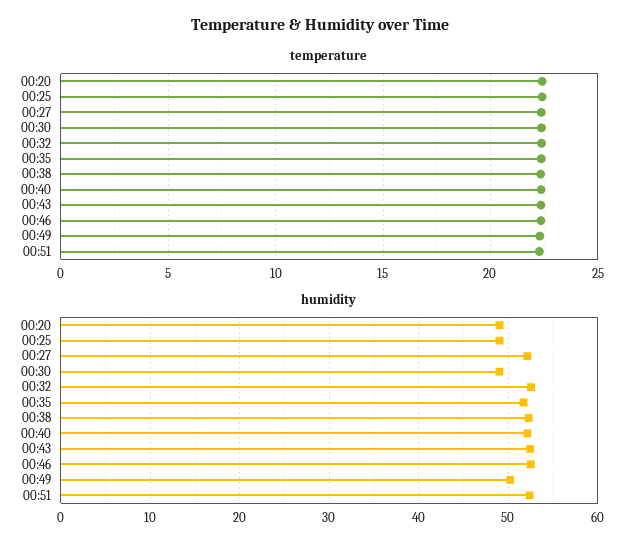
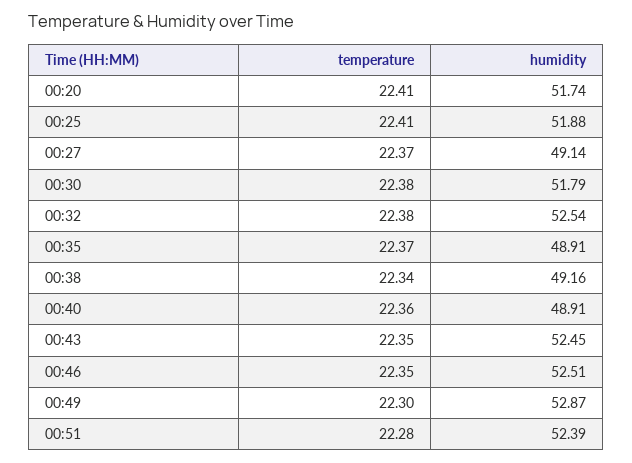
humidity, 00:20: 49 -> 51.74
humidity, 00:25: 49 -> 51.88
humidity, 00:27: 52 -> 49.14
humidity, 00:30: 49 -> 51.79
humidity, 00:35: 52 -> 48.91
humidity, 00:38: 52 -> 49.16
humidity, 00:40: 52 -> 48.91
humidity, 00:49: 50 -> 52.87

